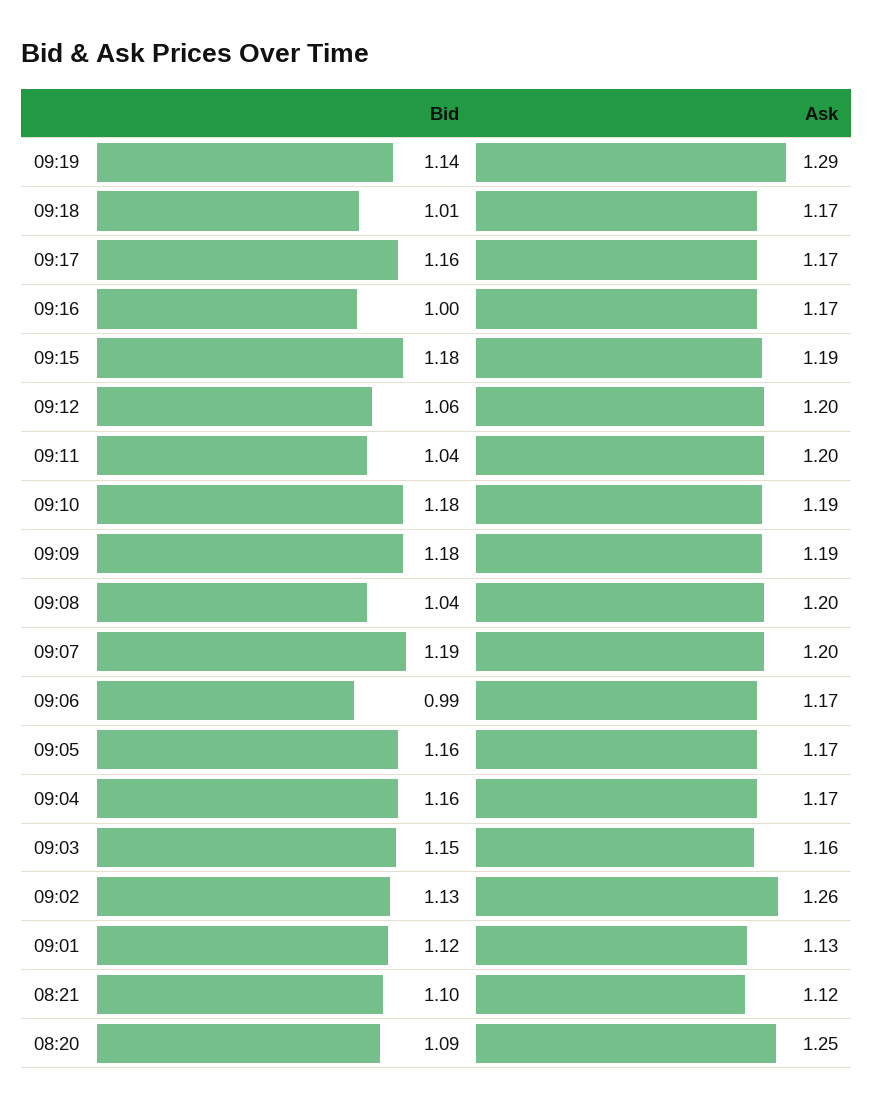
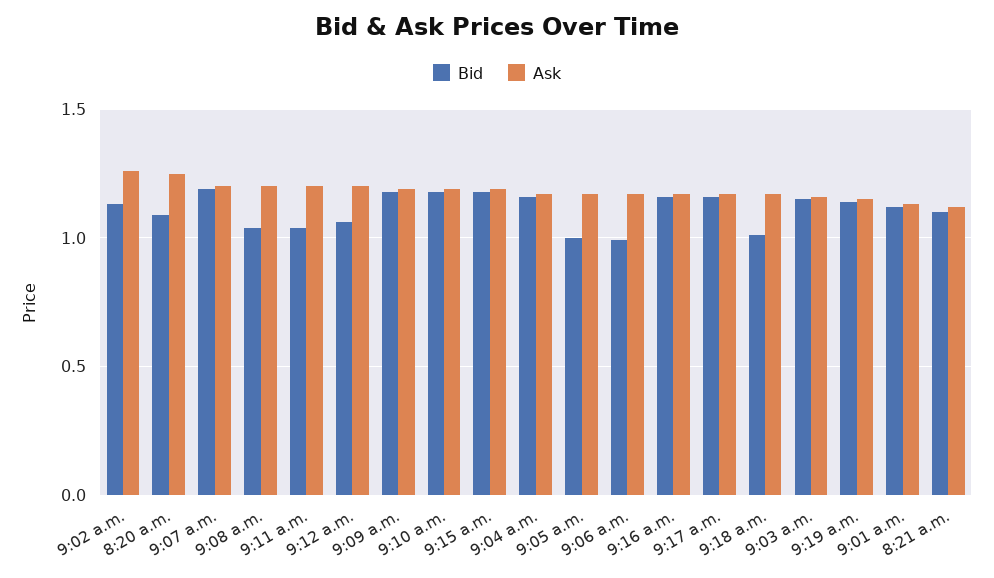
Ask, 09:19: 1.29 -> 1.15
Bid, 09:16: 1 -> 1.15
Bid, 09:05: 1.16 -> 1

